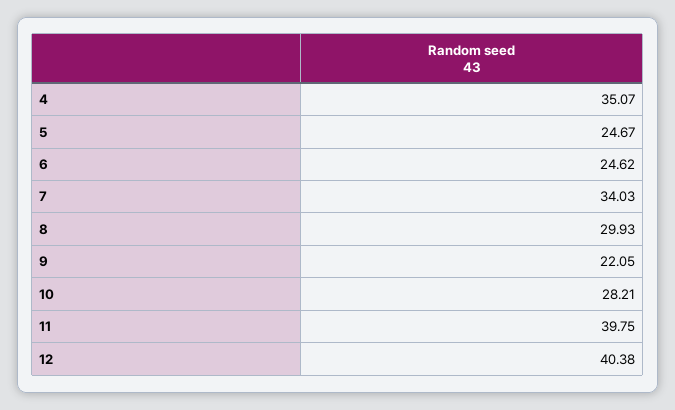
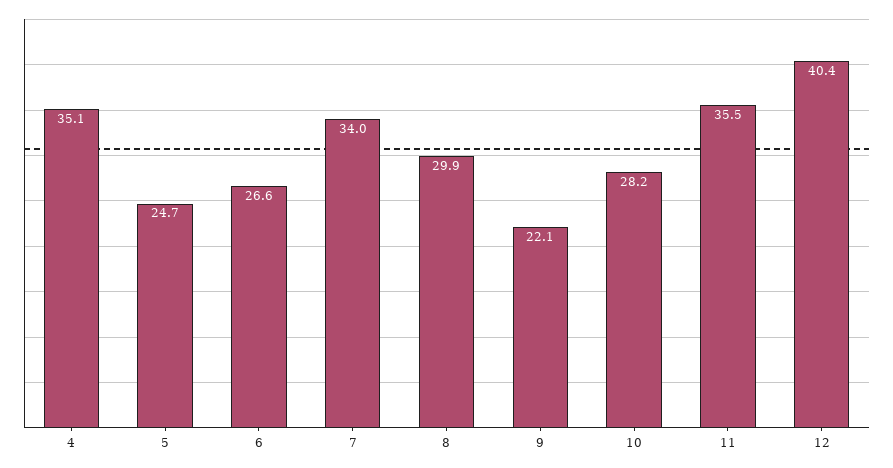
6: 24.62 -> 26.6
11: 39.75 -> 35.5

